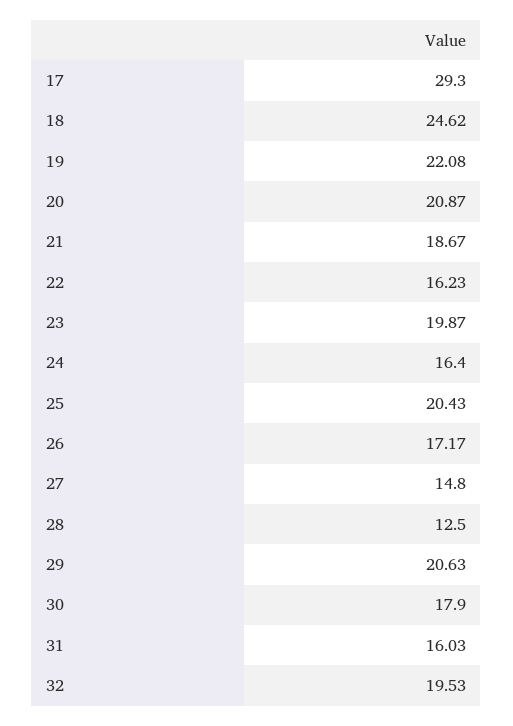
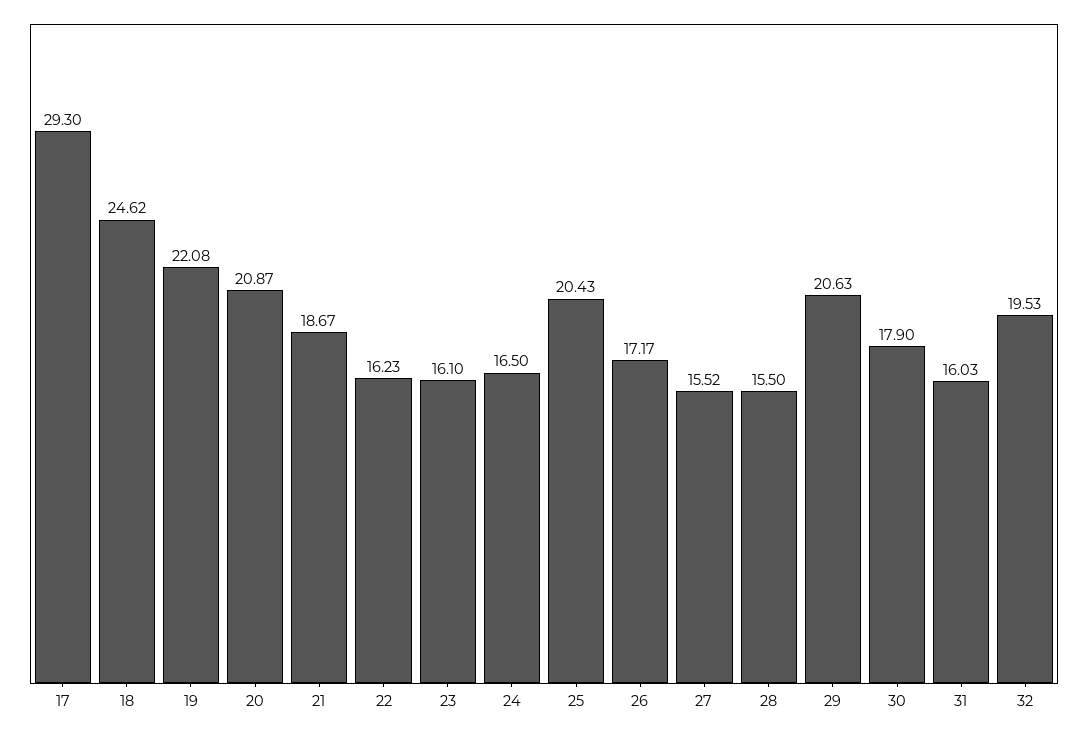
23: 19.87 -> 16.1
24: 16.4 -> 16.5
27: 14.8 -> 15.52
28: 12.5 -> 15.5

